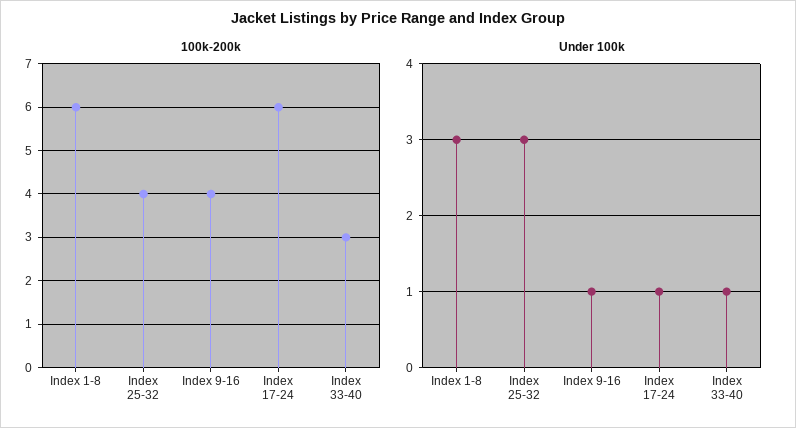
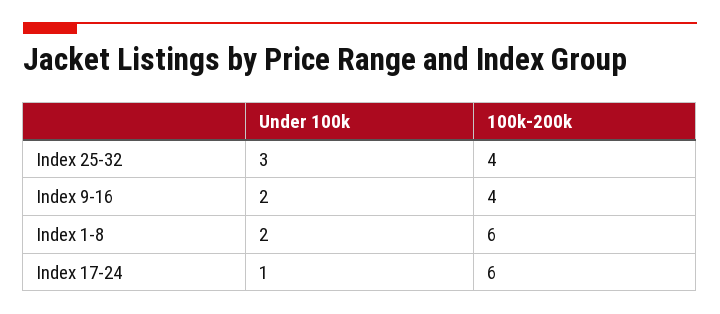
100k-200k, Index 33-40: 3 -> none
Under 100k, Index 1-8: 3 -> 2
Under 100k, Index 9-16: 1 -> 2
Under 100k, Index 33-40: 1 -> none

